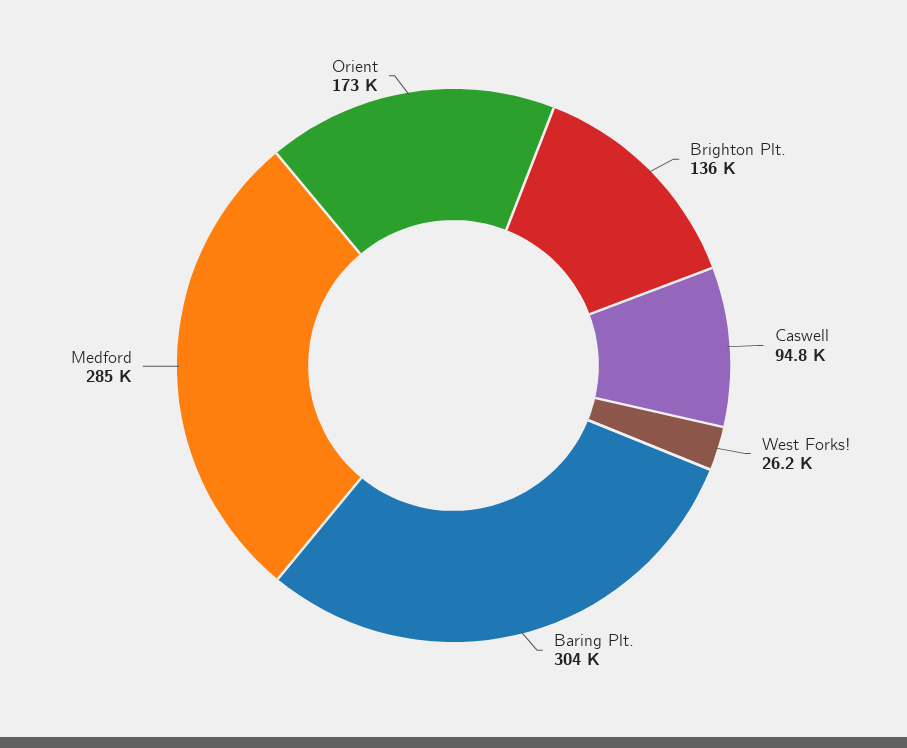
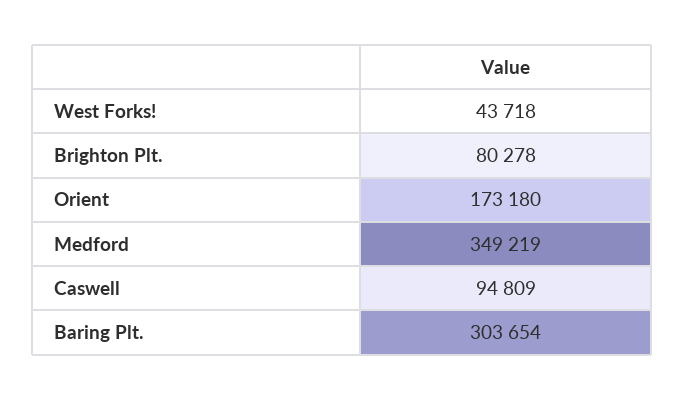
Brighton Plt.: 136000 -> 80278
West Forks!: 26200 -> 43718
Medford: 285000 -> 349219

